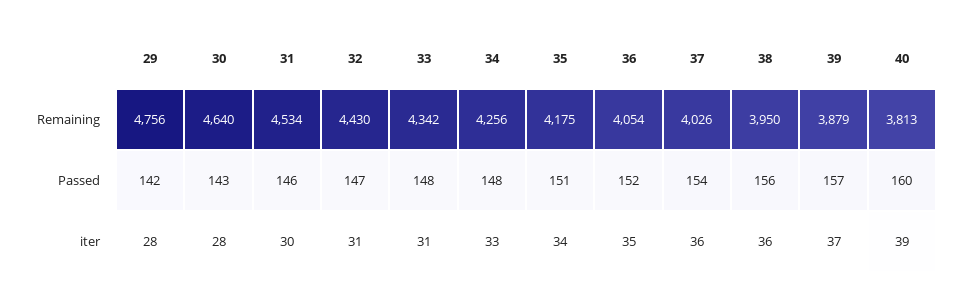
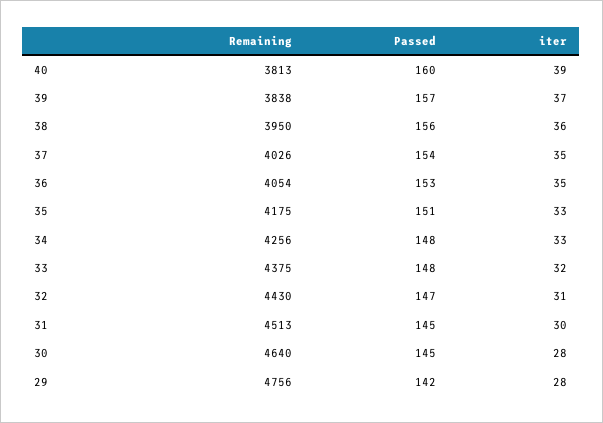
31, Remaining: 4534 -> 4513
33, Remaining: 4342 -> 4375
39, Remaining: 3879 -> 3838
30, Passed: 143 -> 145
31, Passed: 146 -> 145
36, Passed: 152 -> 153
33, iter: 31 -> 32
35, iter: 34 -> 33
37, iter: 36 -> 35

